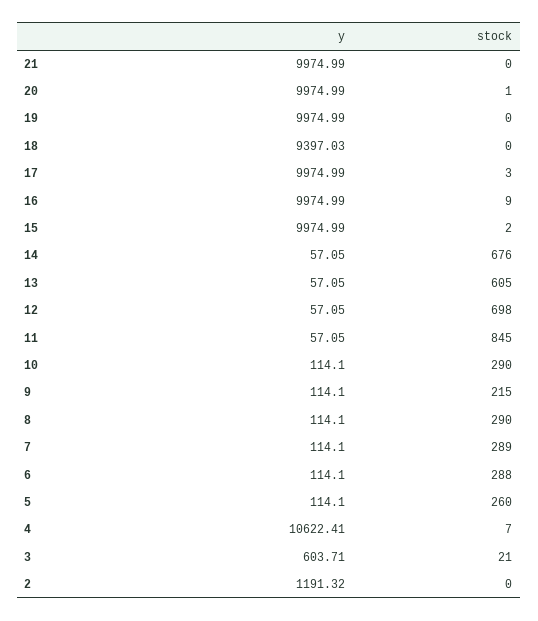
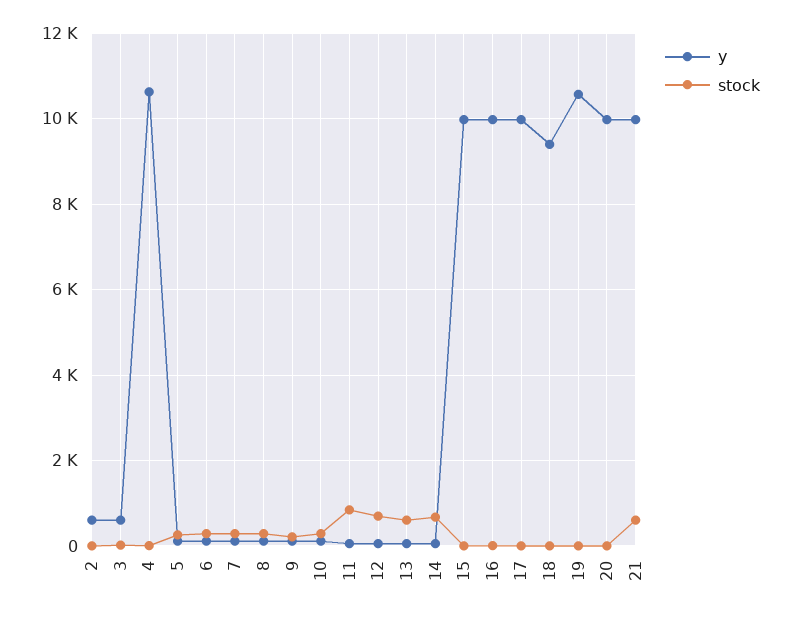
stock, 21: 0 -> 600
y, 19: 9974.99 -> 10600
y, 2: 1191.32 -> 600

